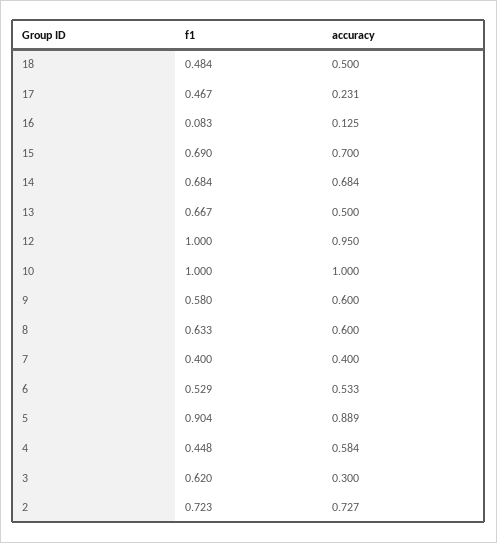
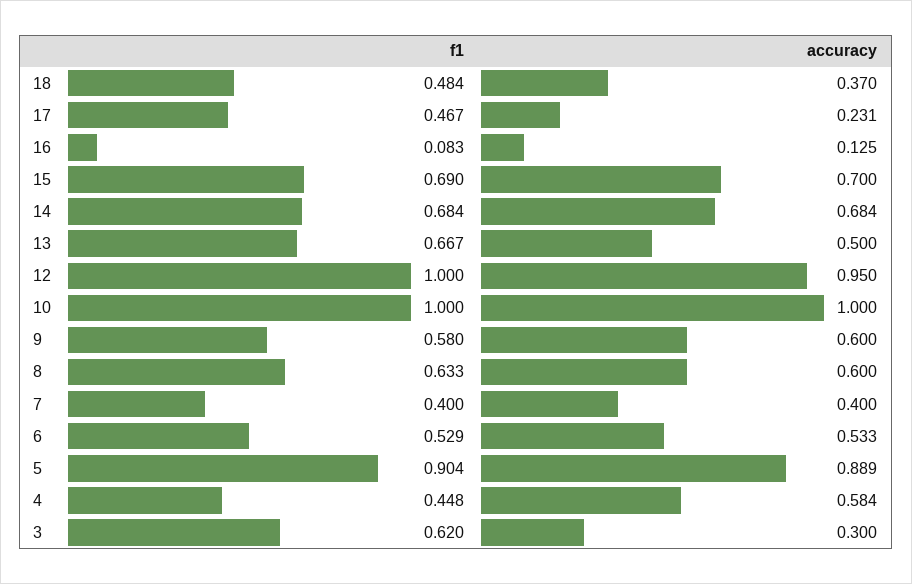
accuracy, 18: 0.5 -> 0.37
f1, 2: 0.723 -> none
accuracy, 2: 0.727 -> none

